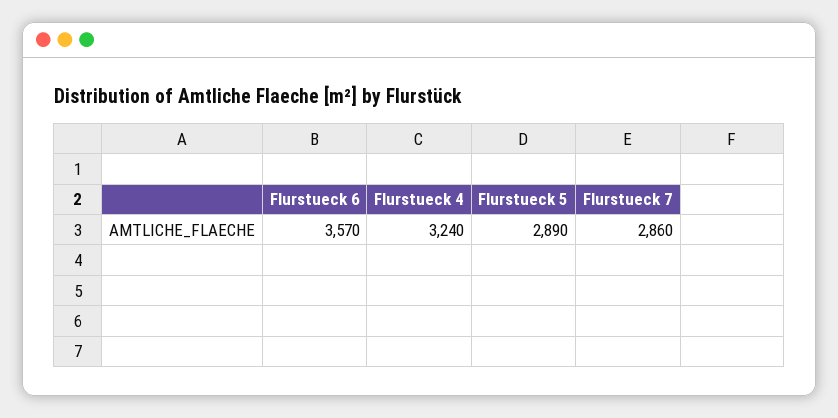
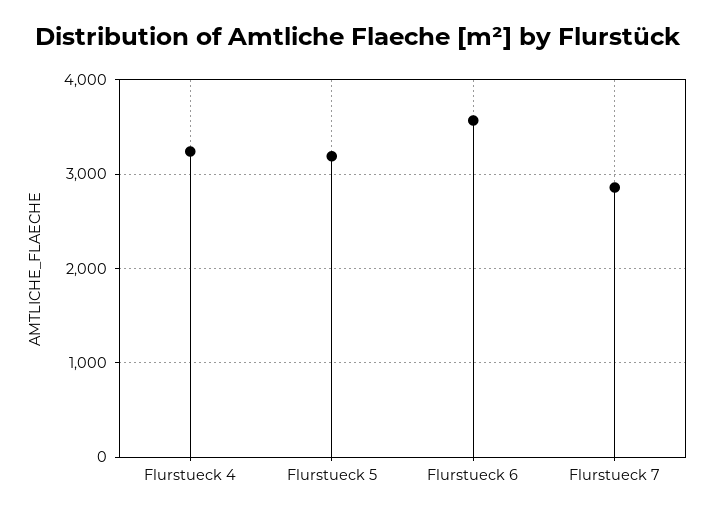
Flurstueck 5: 2890 -> 3200

